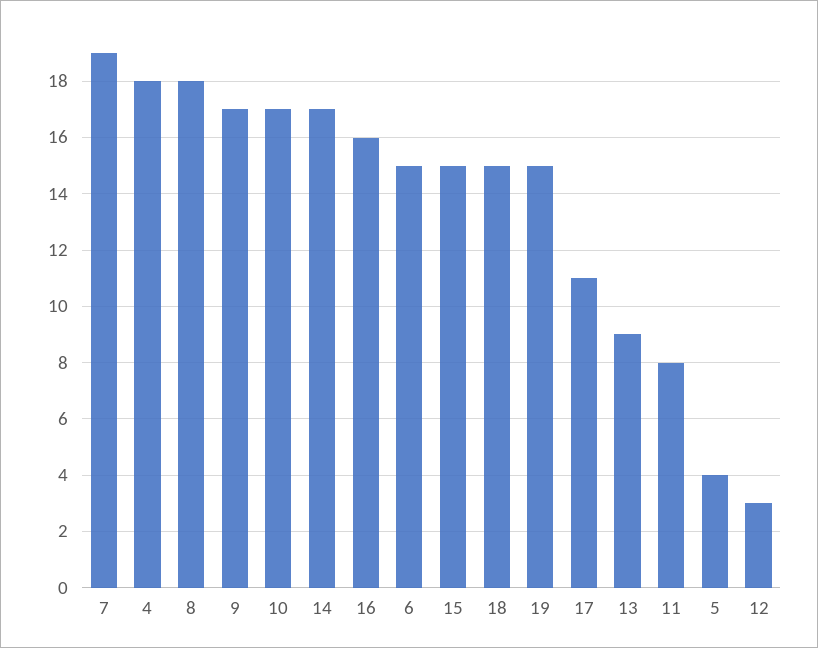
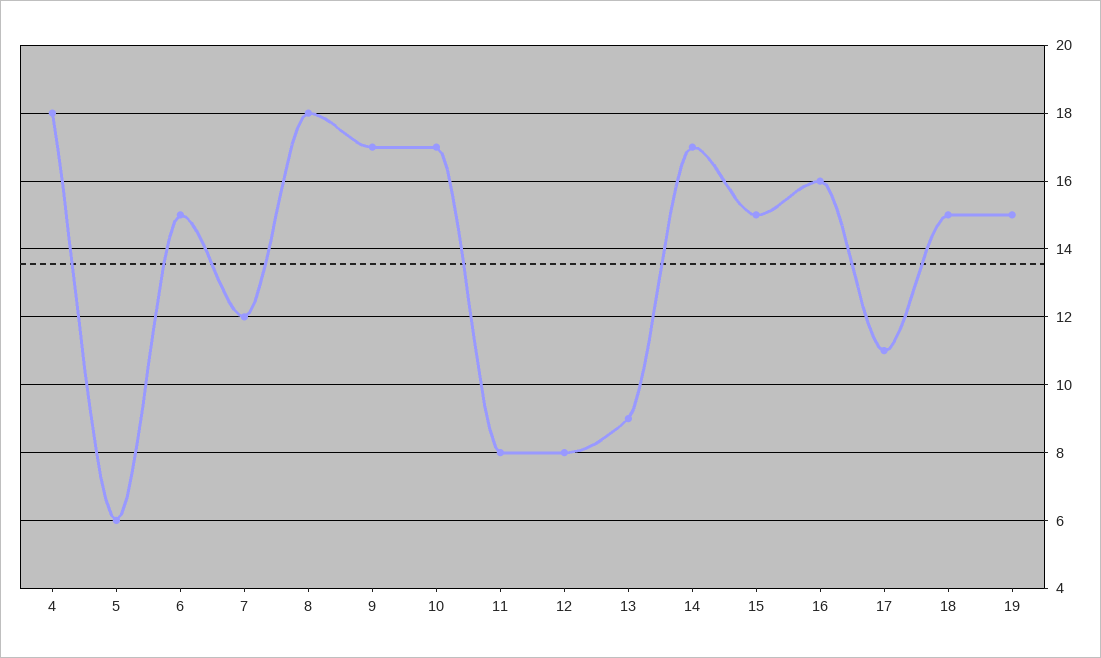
7: 19 -> 12
5: 4 -> 6
12: 3 -> 8

